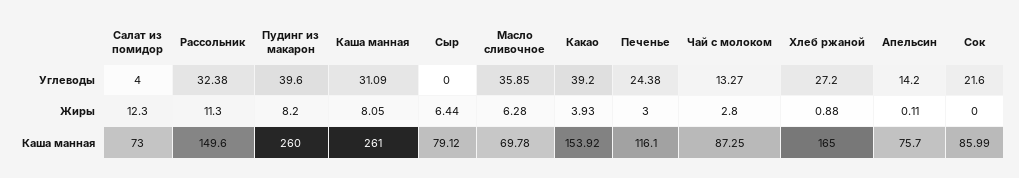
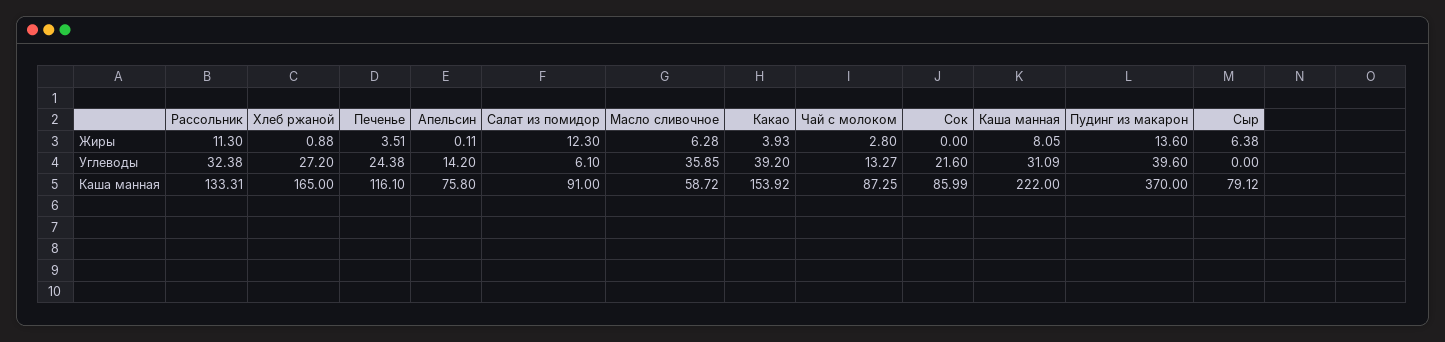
Салат из помидор, Углеводы: 4 -> 6.1
Пудинг из макарон, Жиры: 8.2 -> 13.6
Сыр, Жиры: 6.44 -> 6.38
Печенье, Жиры: 3 -> 3.51
Салат из помидор, Каша манная: 73 -> 91
Рассольник, Каша манная: 149.6 -> 133.31
Пудинг из макарон, Каша манная: 260 -> 370
Каша манная, Каша манная: 261 -> 222
Масло сливочное, Каша манная: 69.78 -> 58.72
Апельсин, Каша манная: 75.7 -> 75.8

